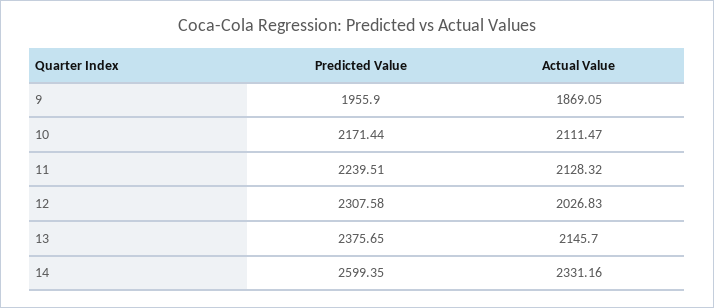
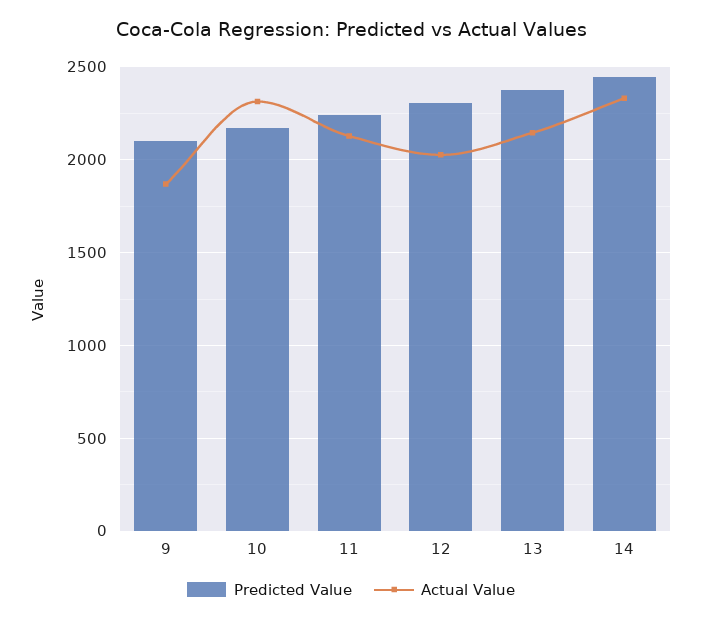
Predicted Value, 9: 1955.9 -> 2100
Actual Value, 10: 2111.47 -> 2300
Predicted Value, 14: 2599.35 -> 2450

